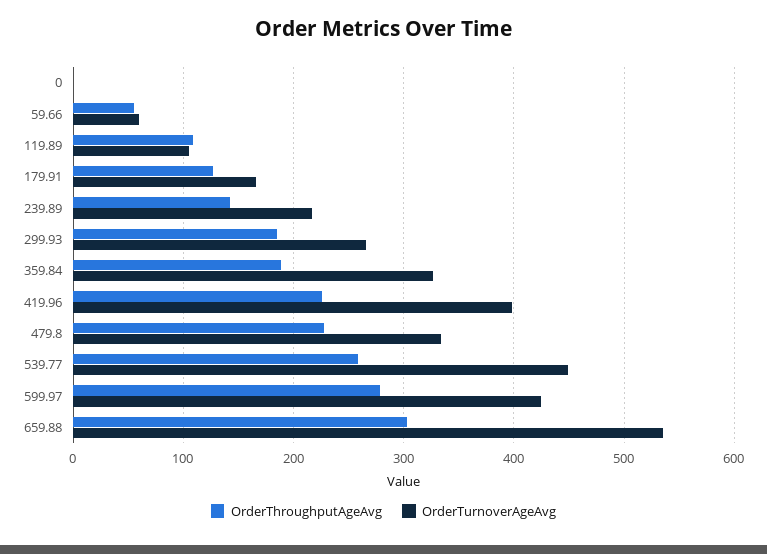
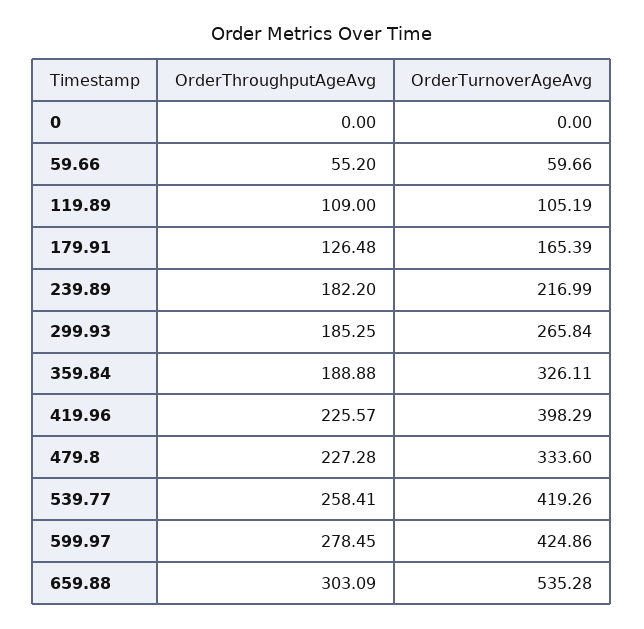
OrderThroughputAgeAvg, 239.89: 140 -> 182.2
OrderTurnoverAgeAvg, 539.77: 450 -> 419.26

